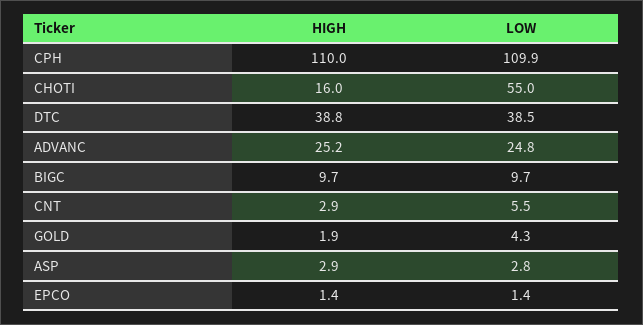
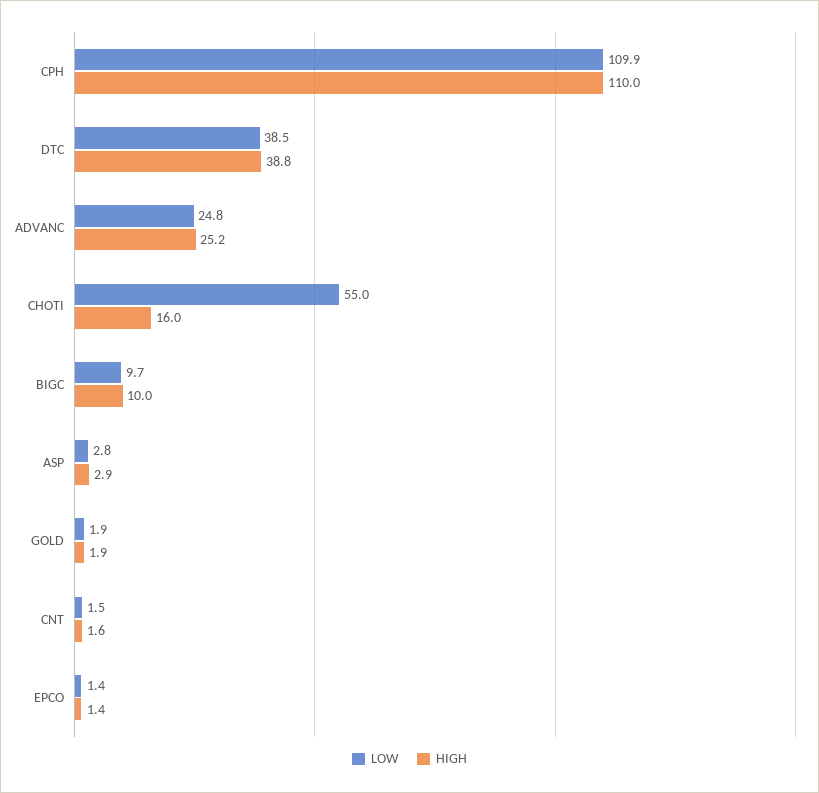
HIGH, BIGC: 9.7 -> 10
HIGH, CNT: 2.9 -> 1.6
LOW, CNT: 5.5 -> 1.5
LOW, GOLD: 4.3 -> 1.9

